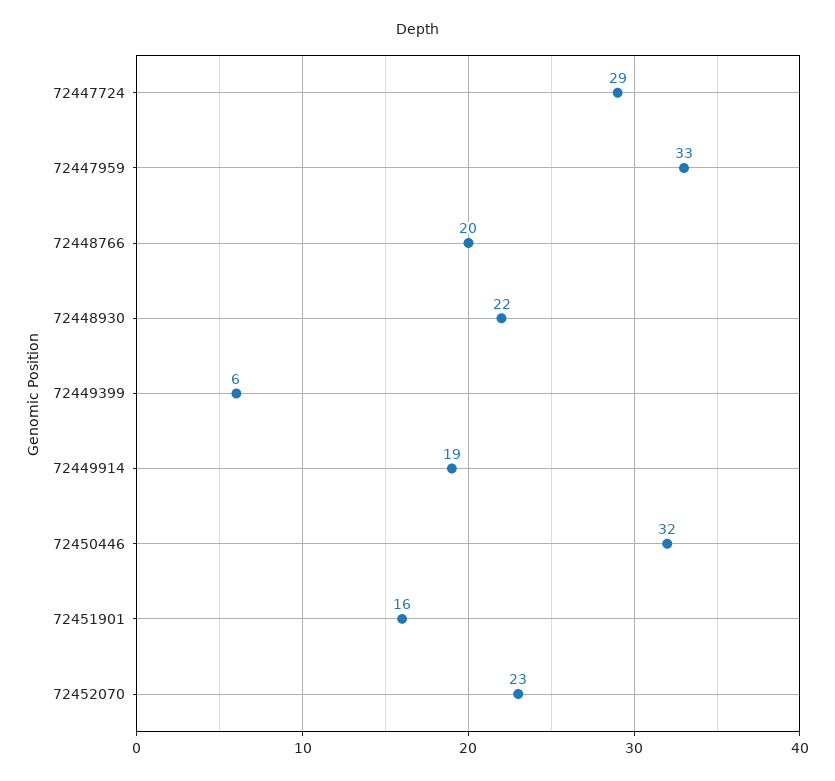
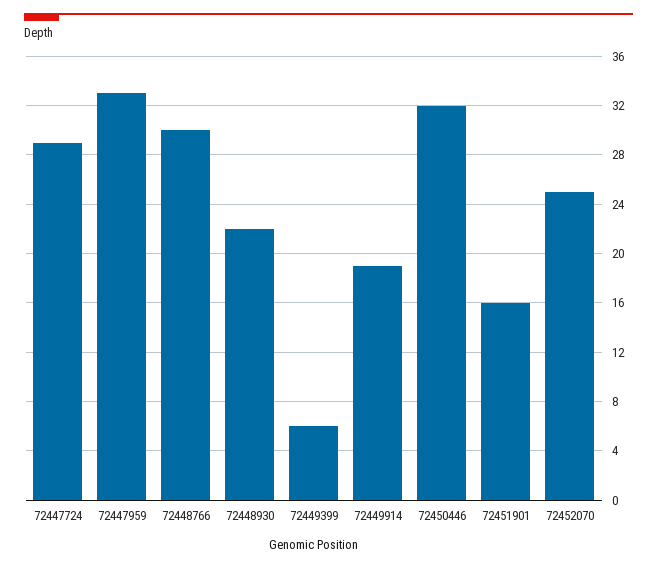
72448766: 20 -> 30
72452070: 23 -> 25

